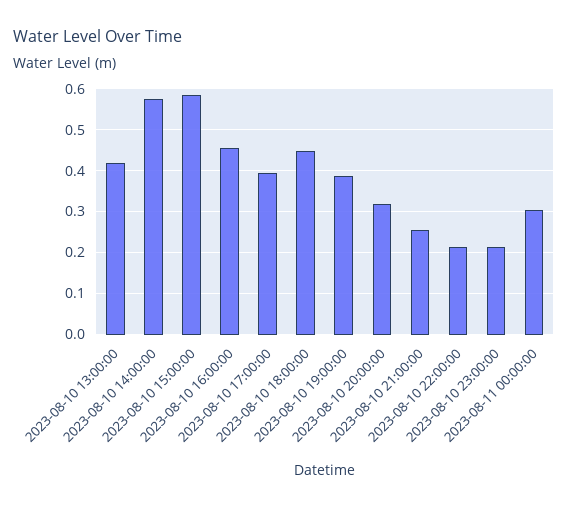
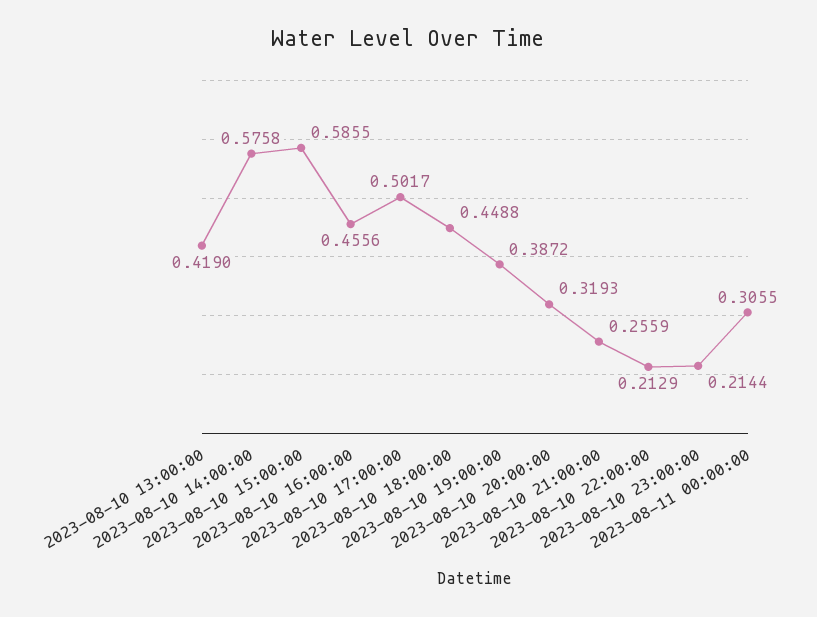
2023-08-10 17:00:00: 0.4 -> 0.5017

